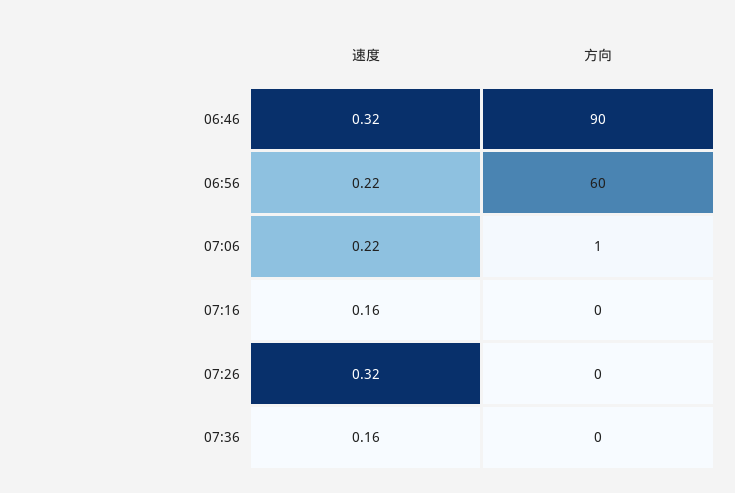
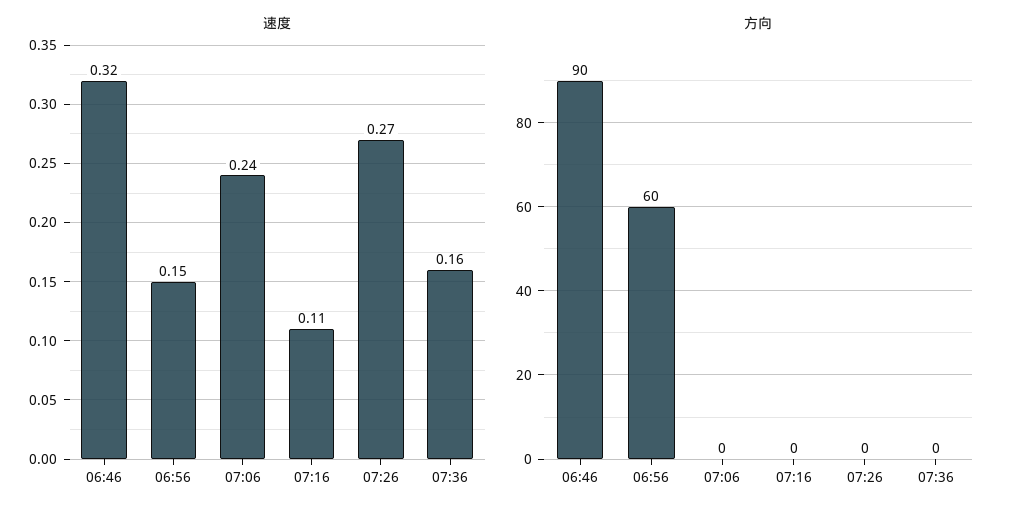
速度, 06:56: 0.22 -> 0.15
速度, 07:06: 0.22 -> 0.24
方向, 07:06: 1 -> 0
速度, 07:16: 0.16 -> 0.11
速度, 07:26: 0.32 -> 0.27

